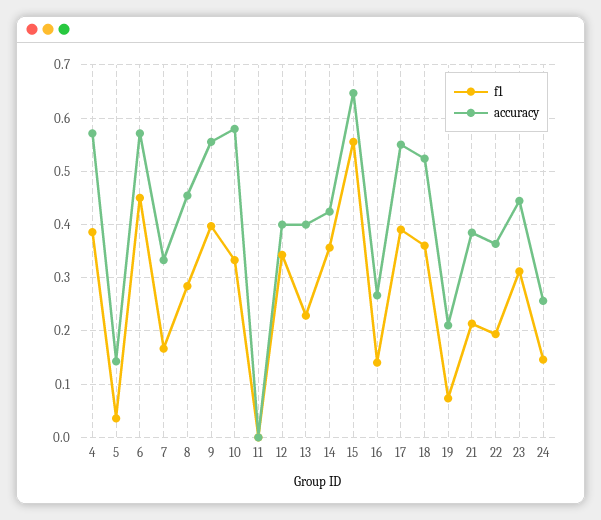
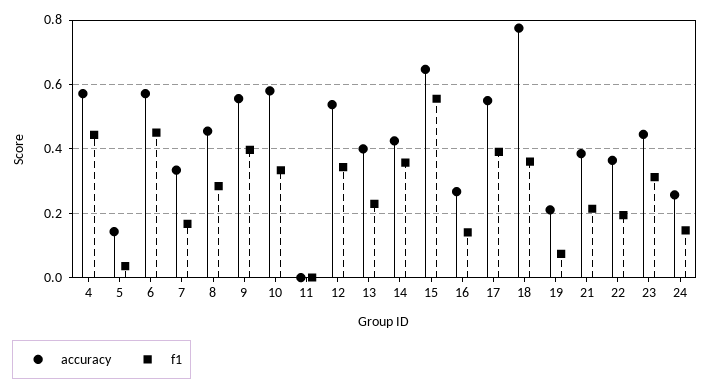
f1, 4: 0.38 -> 0.44
accuracy, 12: 0.4 -> 0.54
accuracy, 18: 0.52 -> 0.78

